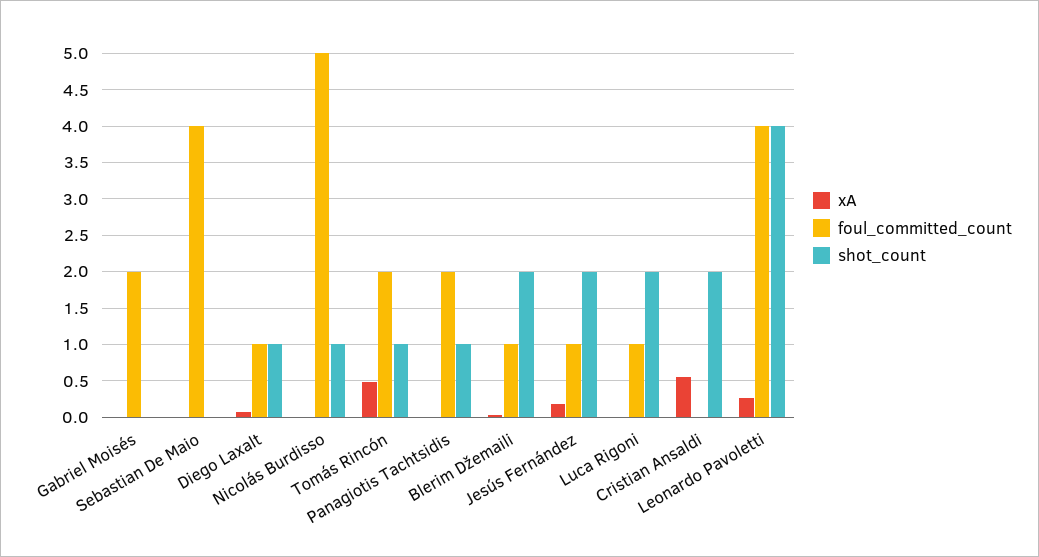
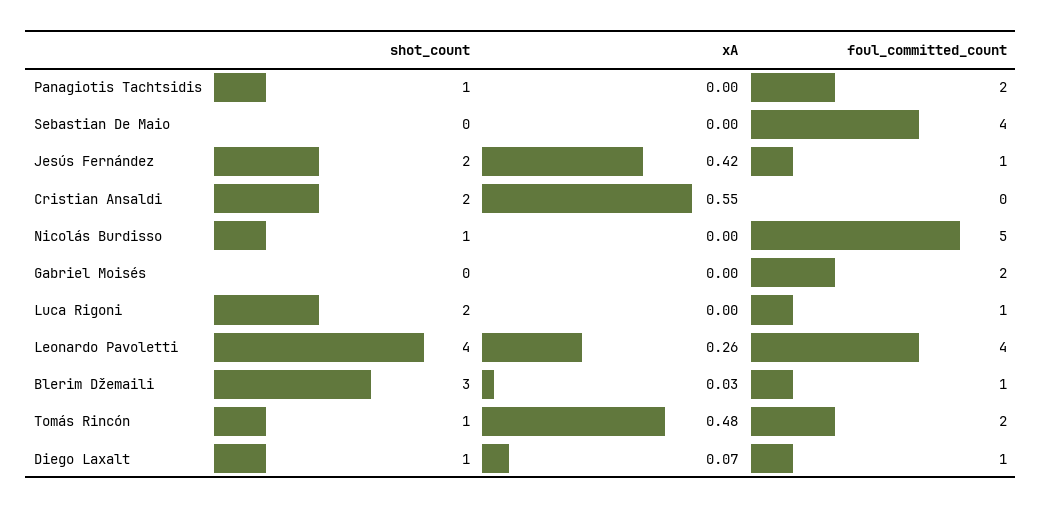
shot_count, Blerim Džemaili: 2 -> 3
xA, Jesús Fernández: 0.2 -> 0.42

